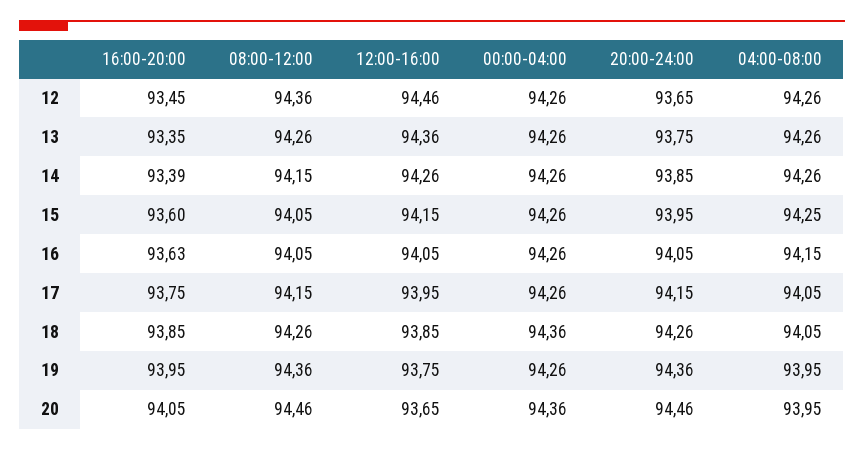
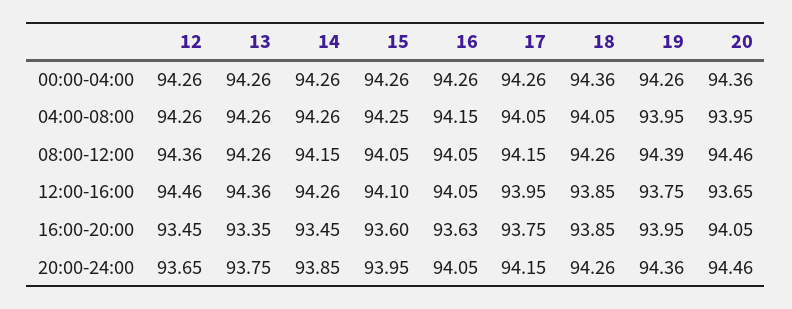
16:00-20:00, 14: 93.39 -> 93.45
12:00-16:00, 15: 94.15 -> 94.1
08:00-12:00, 19: 94.36 -> 94.39

